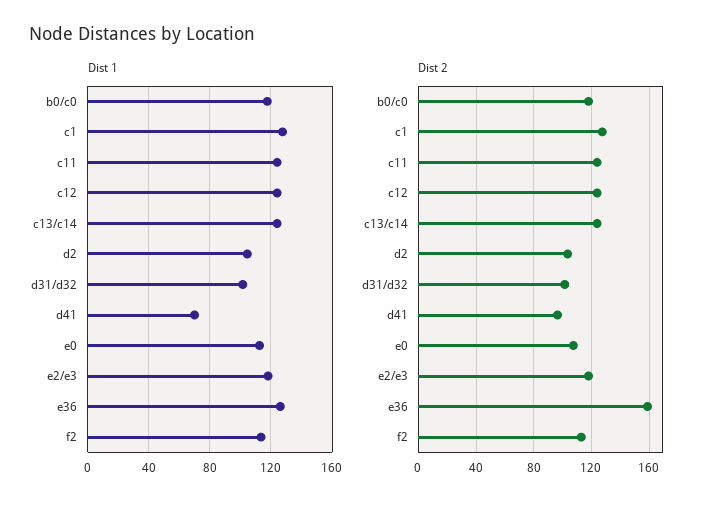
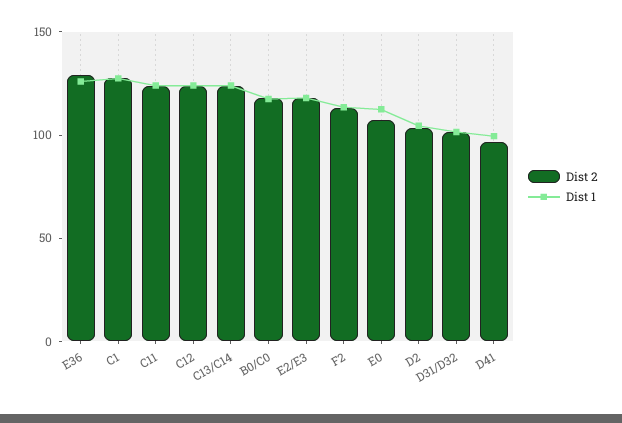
Dist 1, d41: 70 -> 100
Dist 2, e36: 160 -> 130

